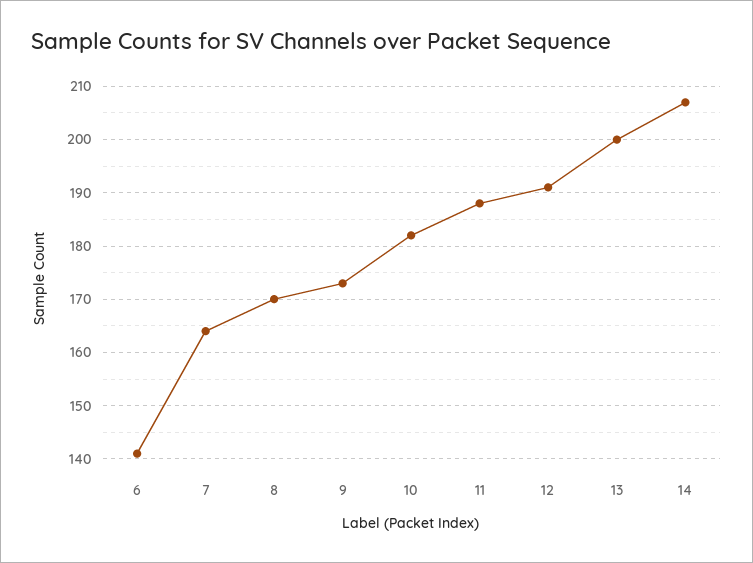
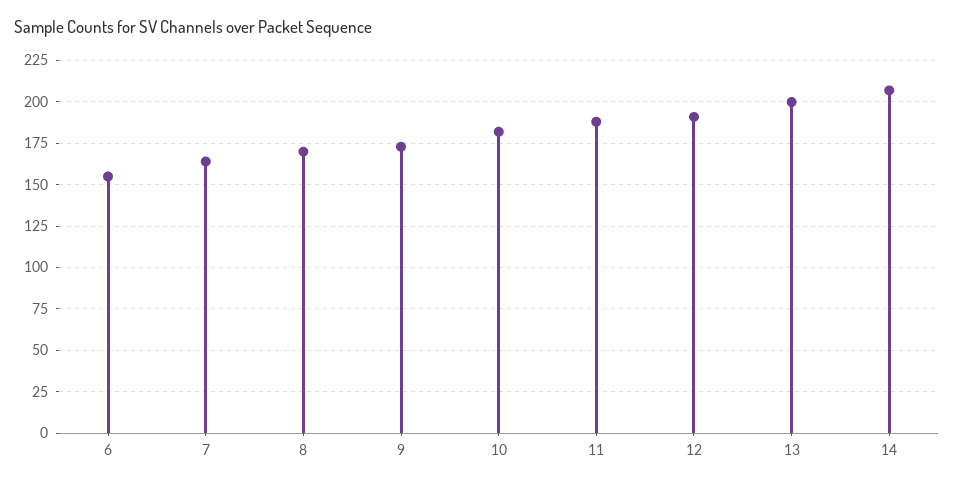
6: 140 -> 155

